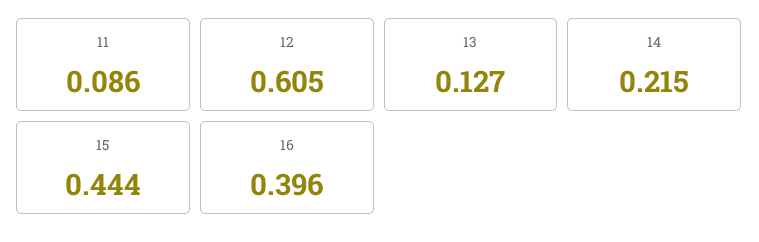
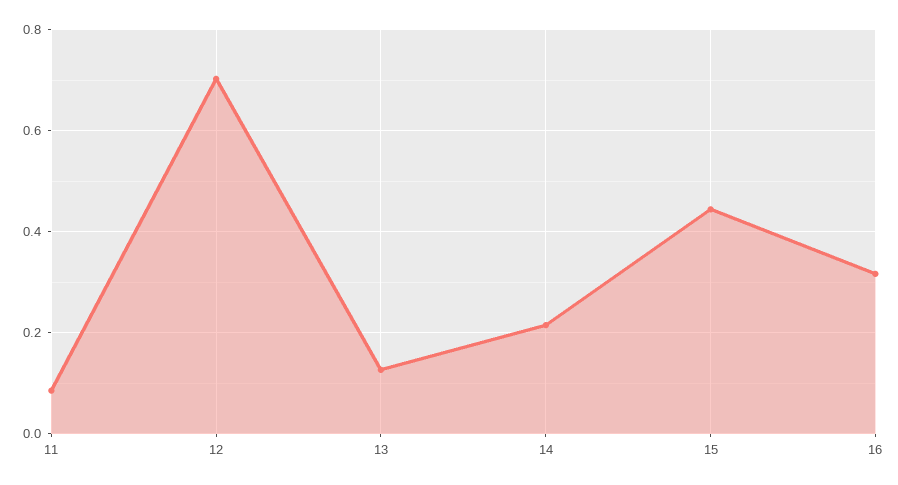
12: 0.605 -> 0.7
16: 0.396 -> 0.32

